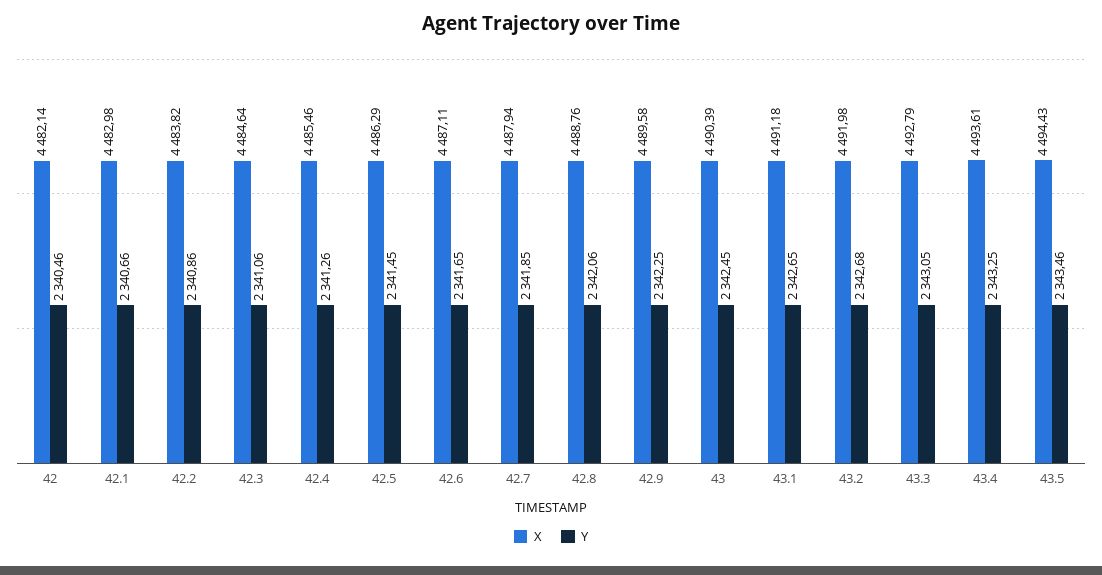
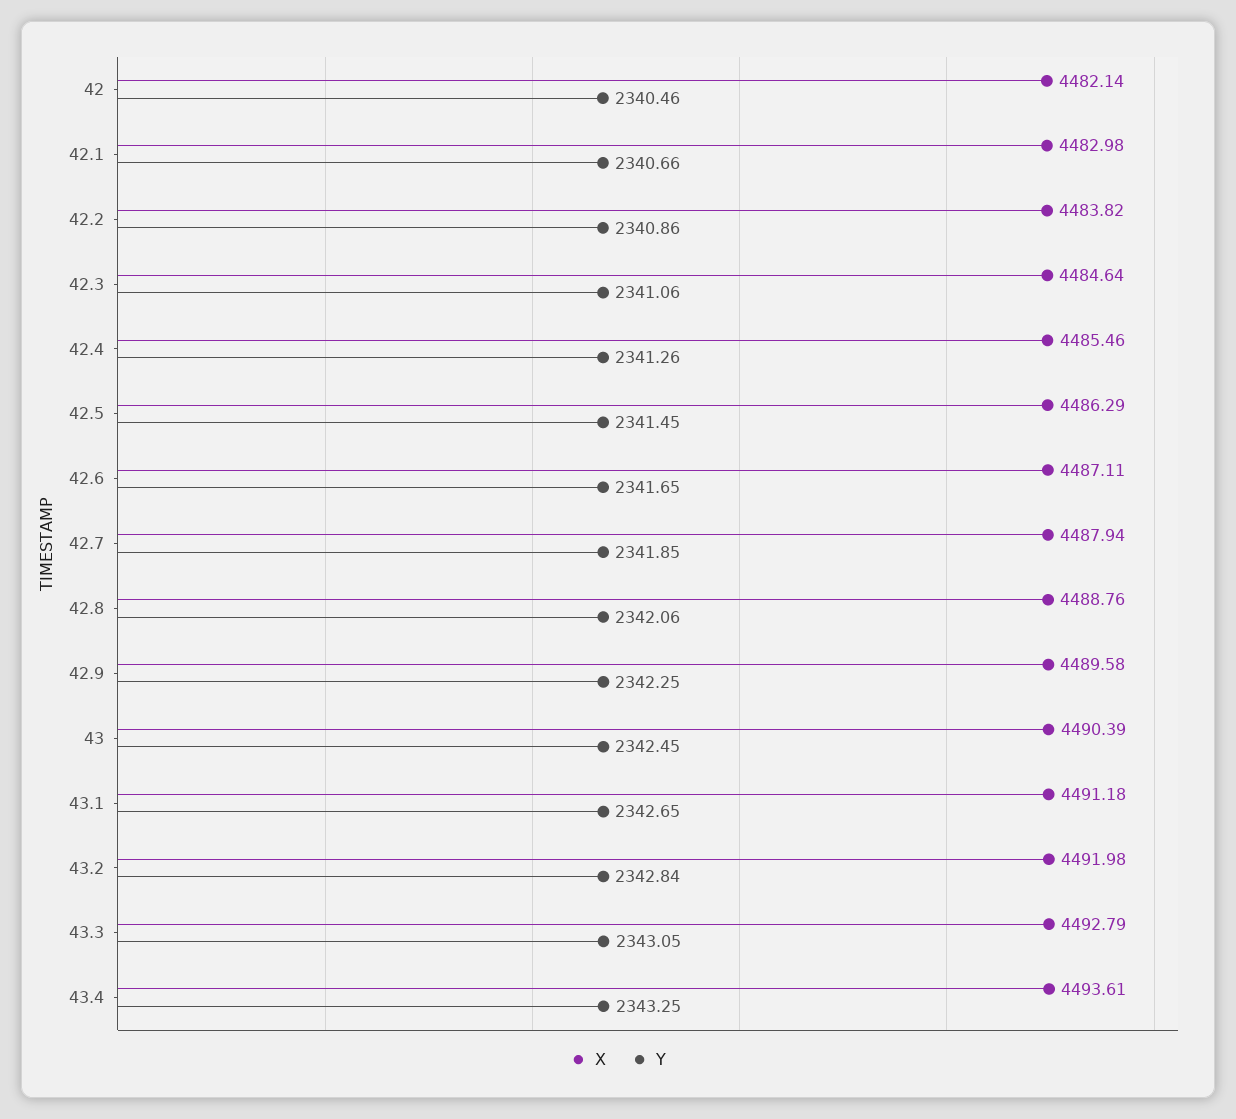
Y, 43.2: 2342.68 -> 2342.84
X, 43.5: 4494.43 -> none
Y, 43.5: 2343.46 -> none

